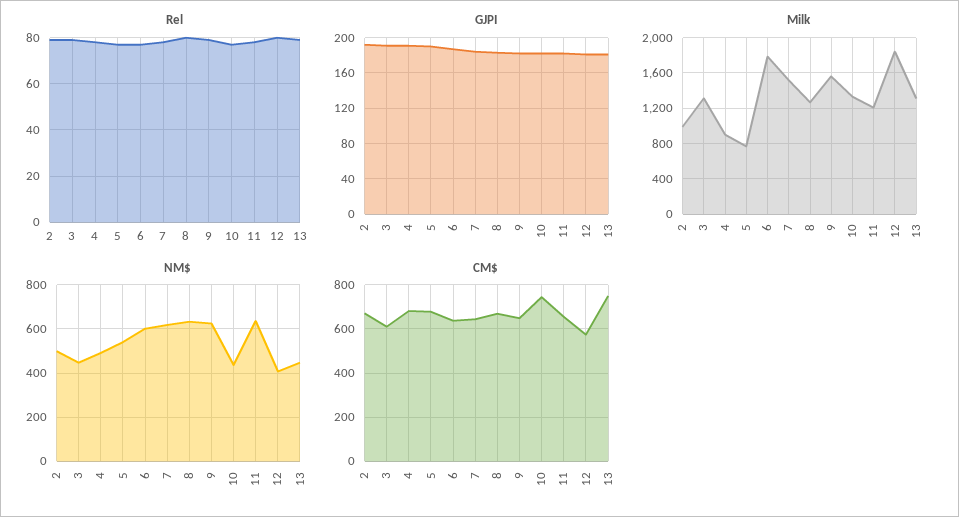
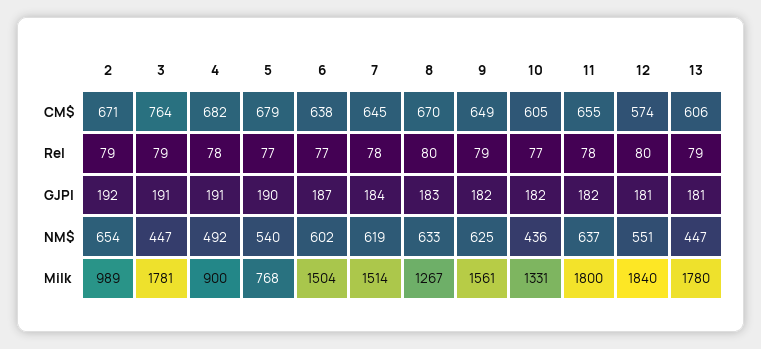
Milk, 3: 1300 -> 1781
Milk, 6: 1800 -> 1504
Milk, 11: 1200 -> 1800
Milk, 13: 1300 -> 1780
NM$, 2: 500 -> 654
NM$, 12: 400 -> 551
CM$, 3: 600 -> 764
CM$, 10: 750 -> 605
CM$, 13: 750 -> 606

